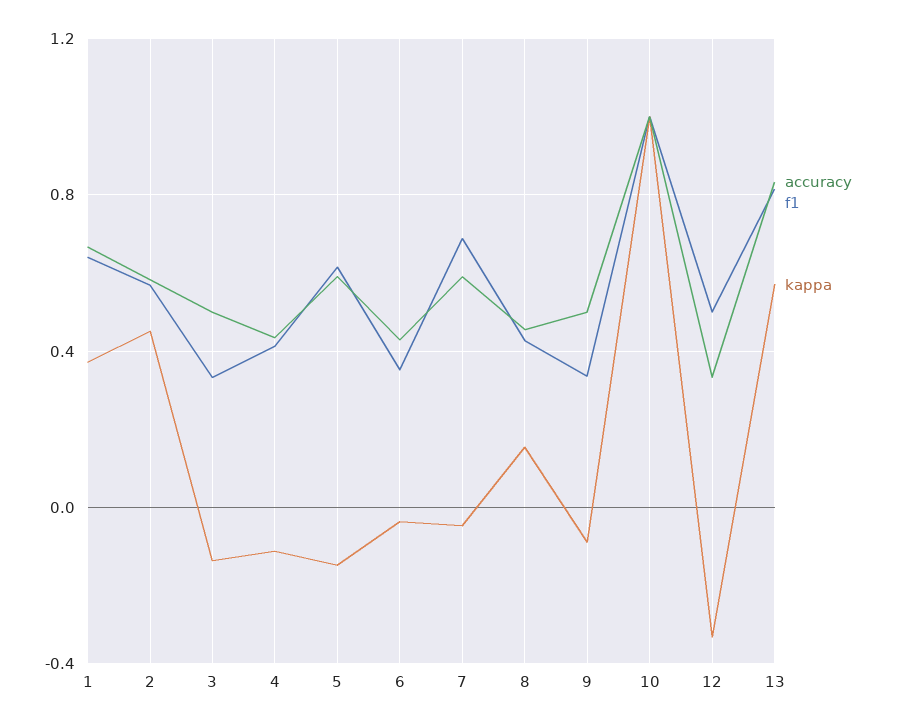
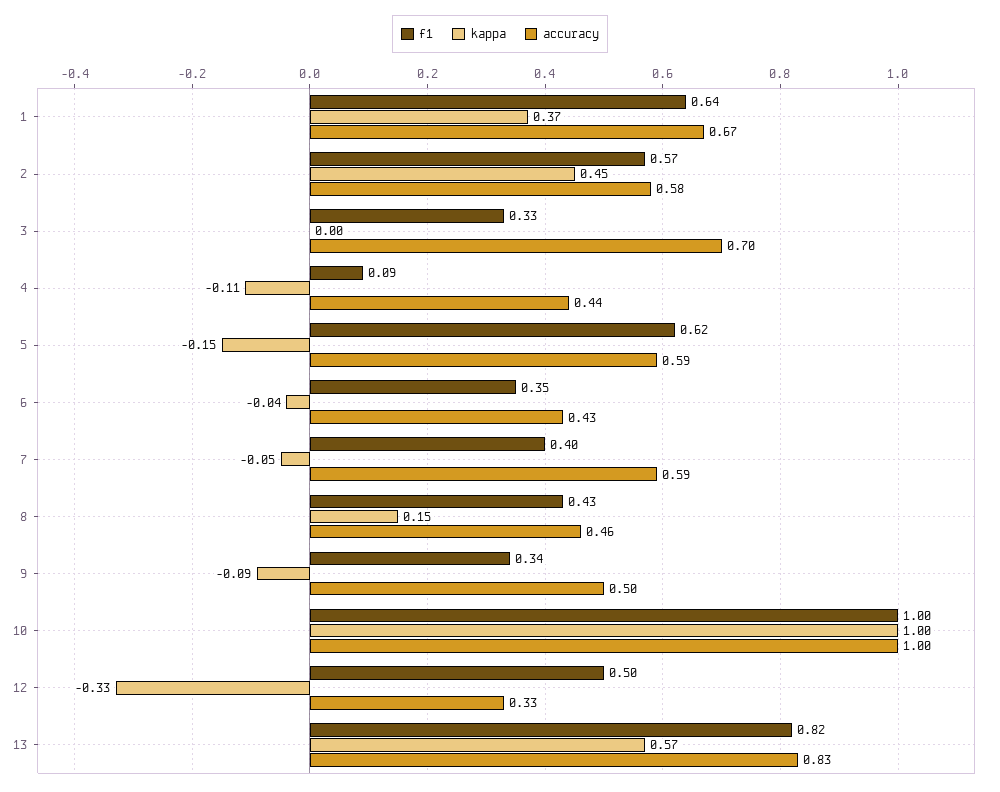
accuracy, 3: 0.5 -> 0.7
kappa, 3: -0.15 -> 0
f1, 4: 0.4 -> 0.09
f1, 7: 0.7 -> 0.4

